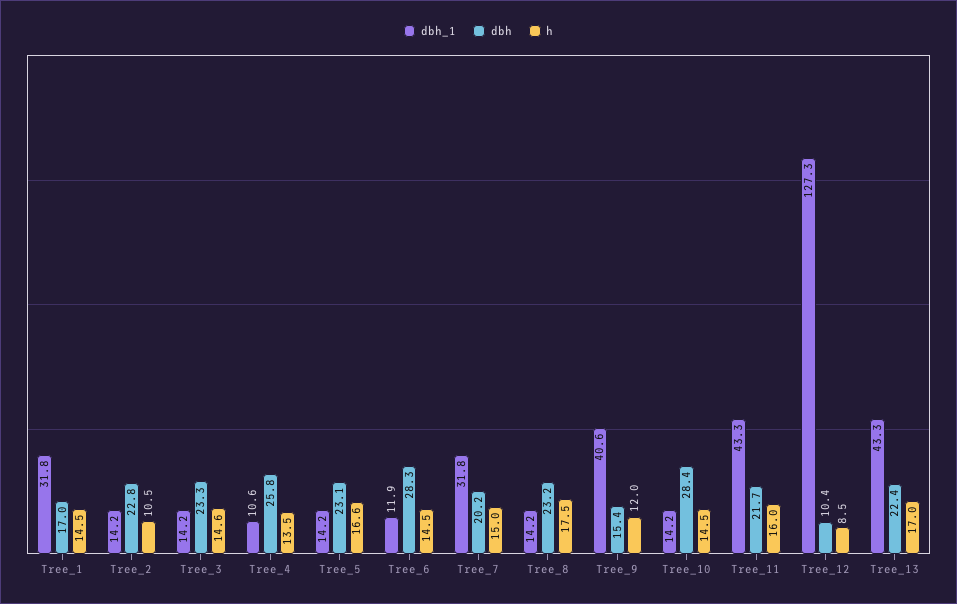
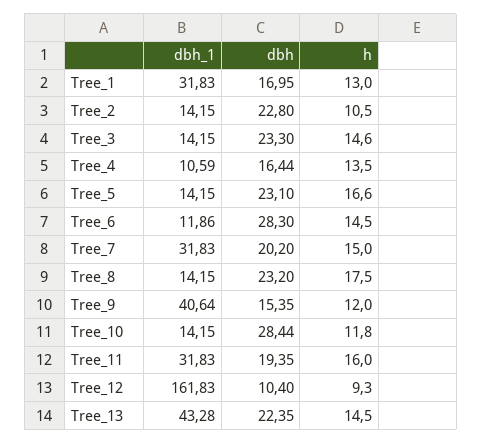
h, Tree_1: 14.5 -> 13
dbh, Tree_4: 25.8 -> 16.44
h, Tree_10: 14.5 -> 11.8
dbh_1, Tree_11: 43.3 -> 31.83
dbh, Tree_11: 21.7 -> 19.35
dbh_1, Tree_12: 127.3 -> 161.83
h, Tree_12: 8.5 -> 9.3
h, Tree_13: 17 -> 14.5

